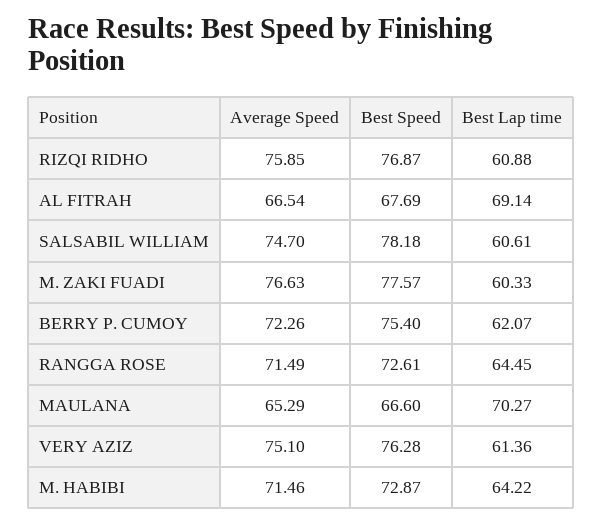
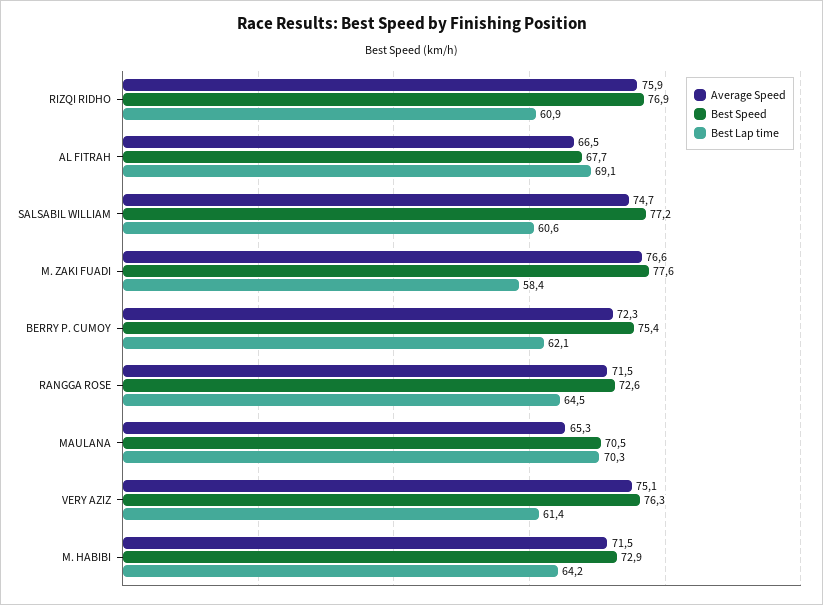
Best Speed, SALSABIL WILLIAM: 78.18 -> 77.2
Best Lap time, M. ZAKI FUADI: 60.33 -> 58.4
Best Speed, MAULANA: 66.6 -> 70.5

